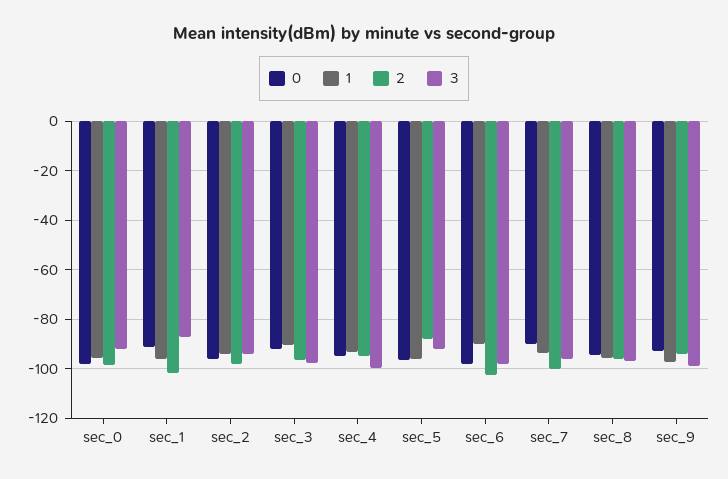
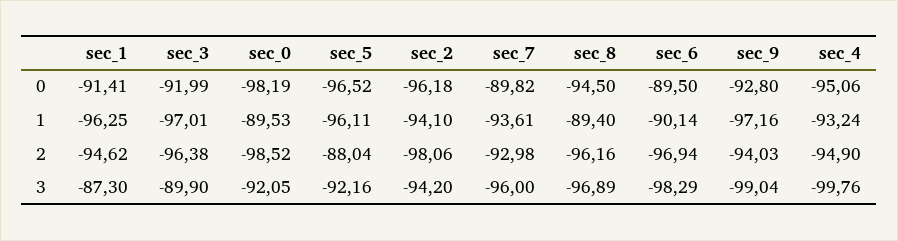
1, sec_0: -95 -> -89.53
2, sec_1: -102.5 -> -94.62
1, sec_3: -90 -> -97.01
3, sec_3: -97.5 -> -89.9
0, sec_6: -97.5 -> -89.5
2, sec_6: -102.5 -> -96.94
2, sec_7: -100 -> -92.98
1, sec_8: -95 -> -89.4

